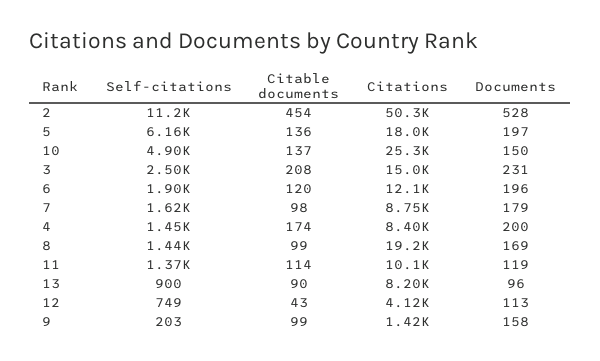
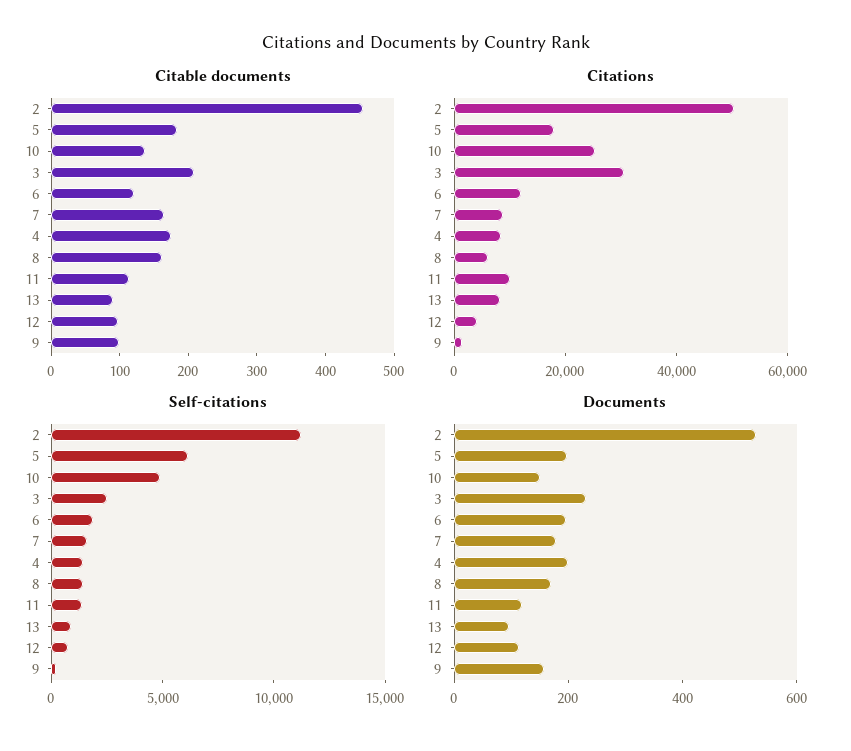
Citable documents, 5: 136 -> 180
Citations, 3: 15000 -> 30000
Citable documents, 7: 98 -> 160
Citable documents, 8: 99 -> 160
Citations, 8: 19200 -> 5000
Citable documents, 12: 43 -> 100

